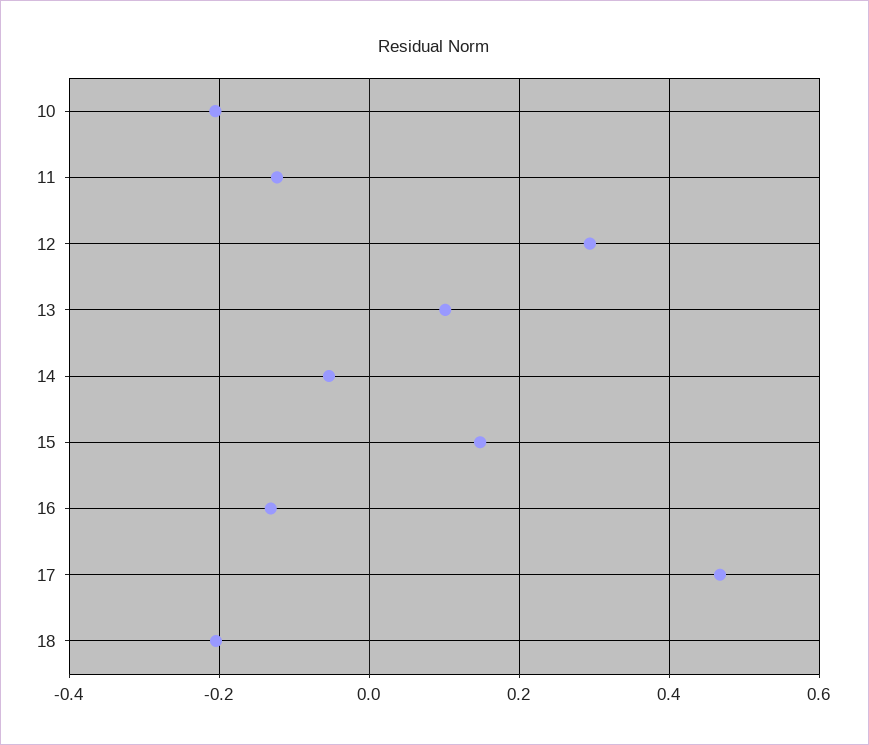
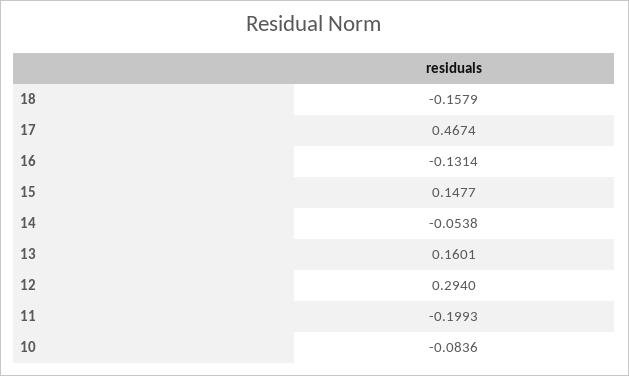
10: -0.2 -> -0.0836
11: -0.12 -> -0.1993
13: 0.1 -> 0.1601
18: -0.2 -> -0.1579

